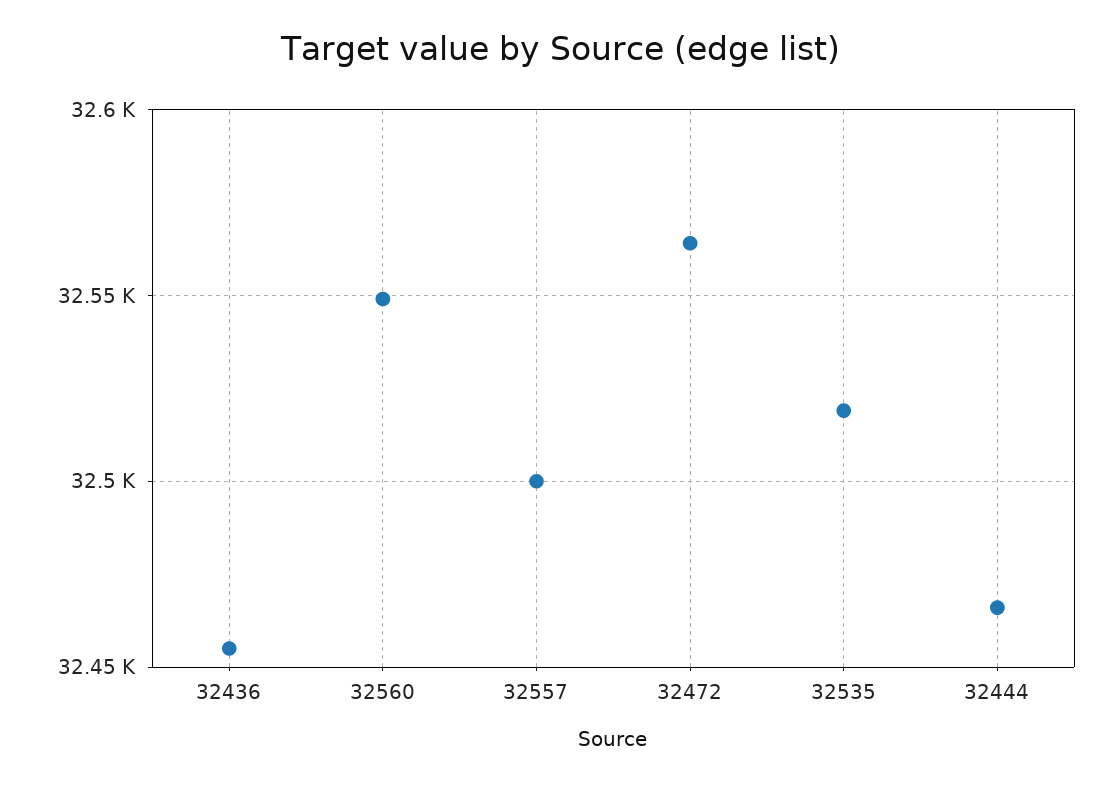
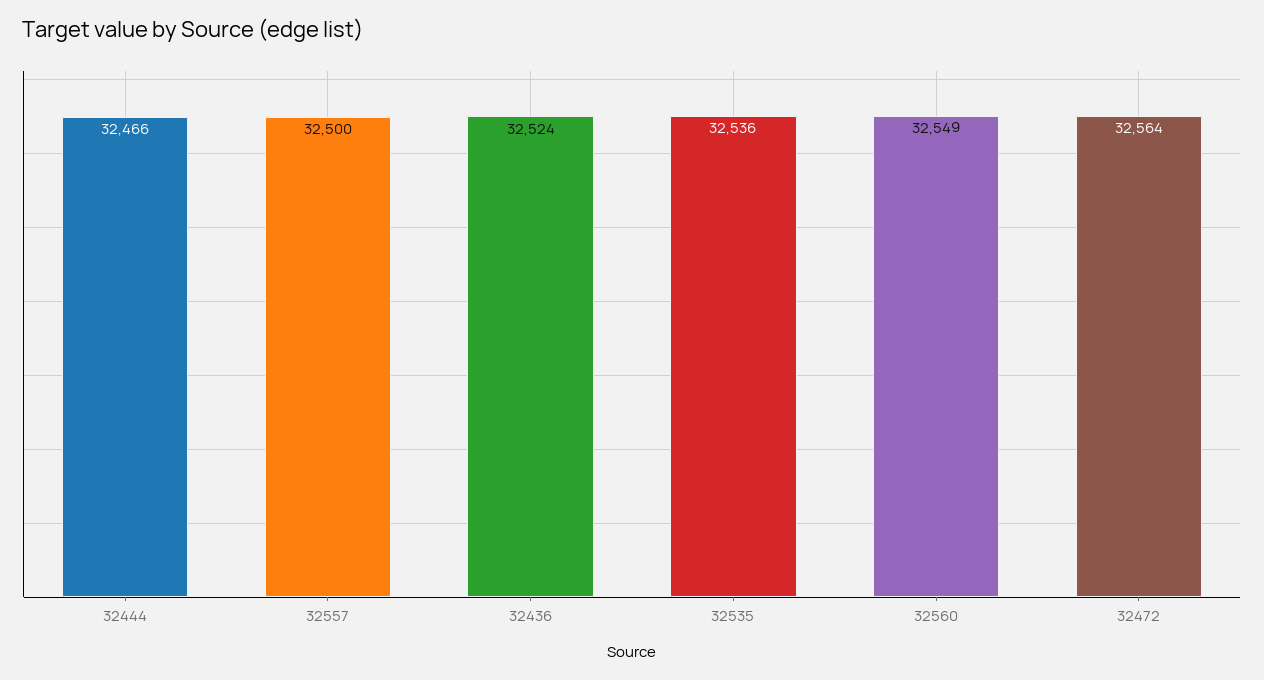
32436: 32455 -> 32524
32535: 32520 -> 32536

